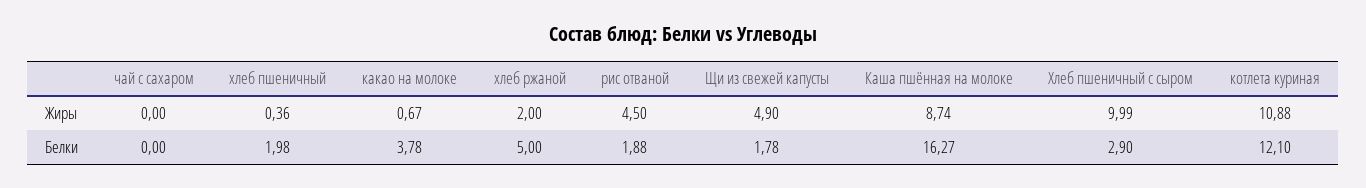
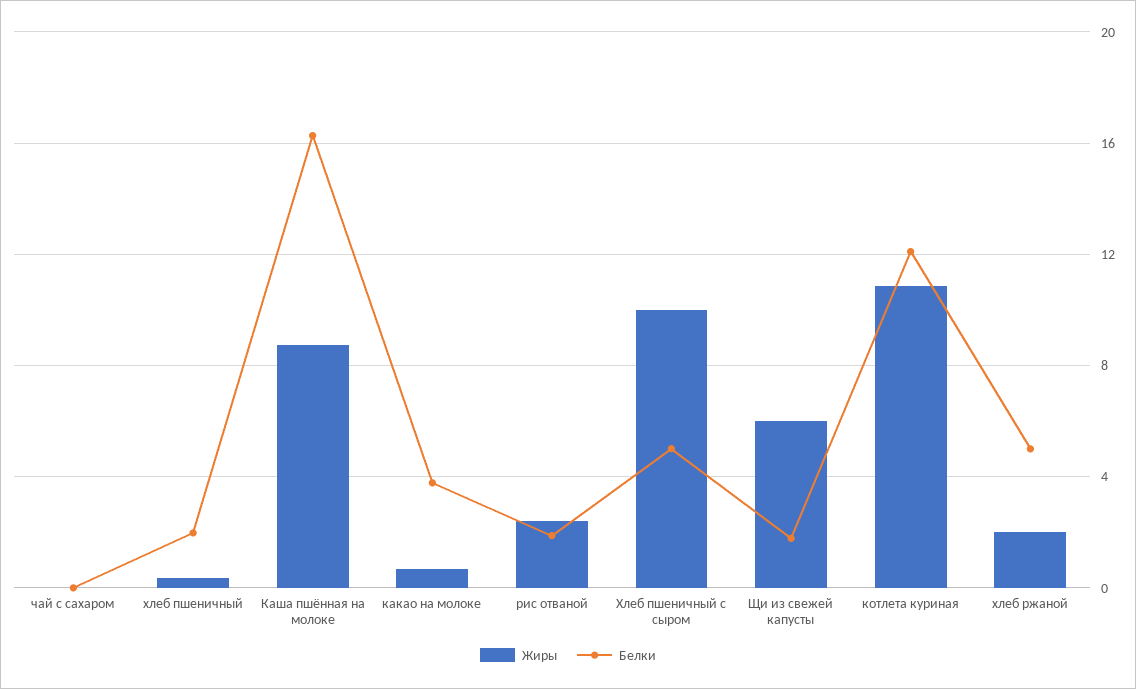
Жиры, рис отваной: 4.5 -> 2.5
Жиры, Щи из свежей капусты: 4.9 -> 6
Белки, Хлеб пшеничный с сыром: 2.9 -> 5

